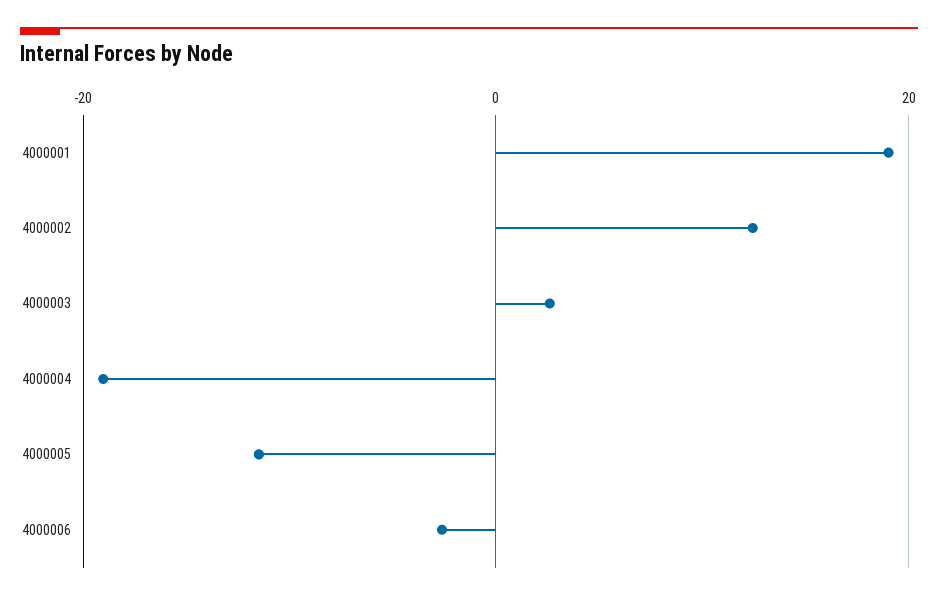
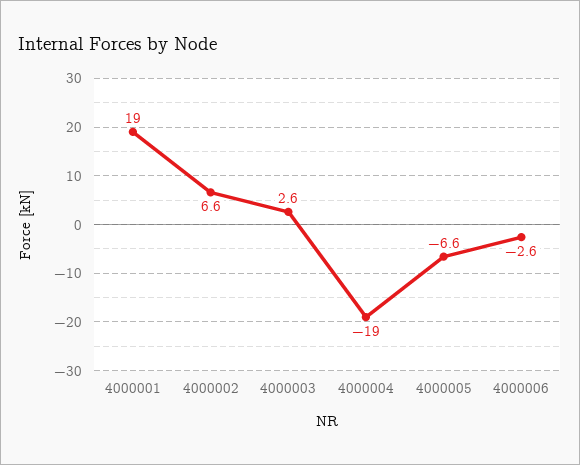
4000002: 12 -> 6.6
4000005: -12 -> -6.6

